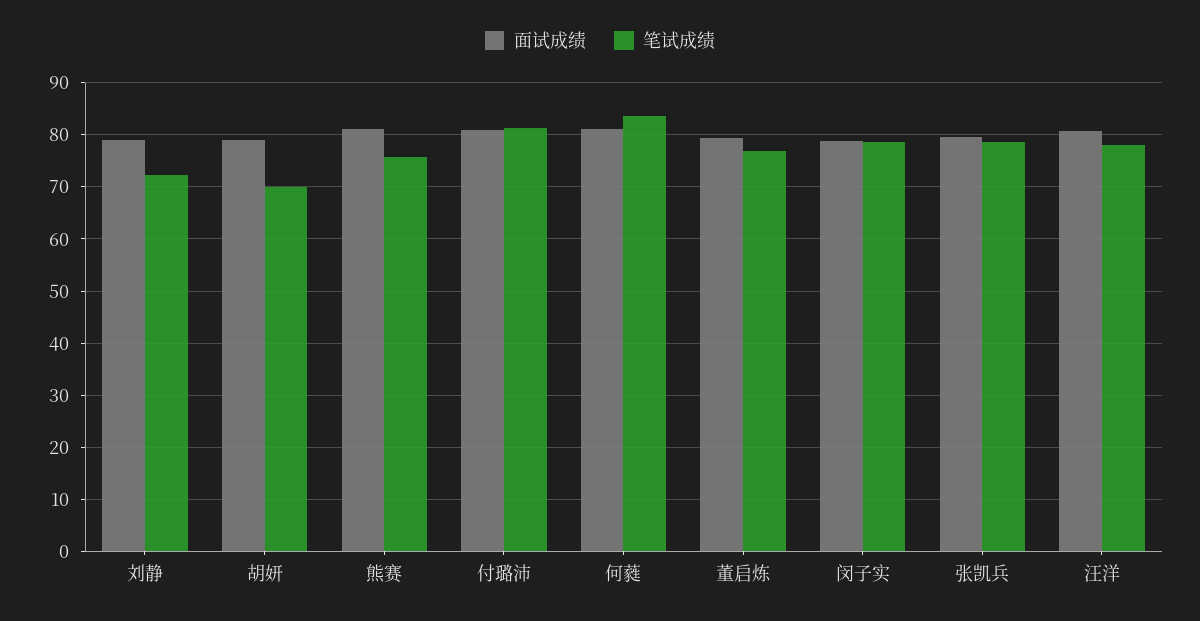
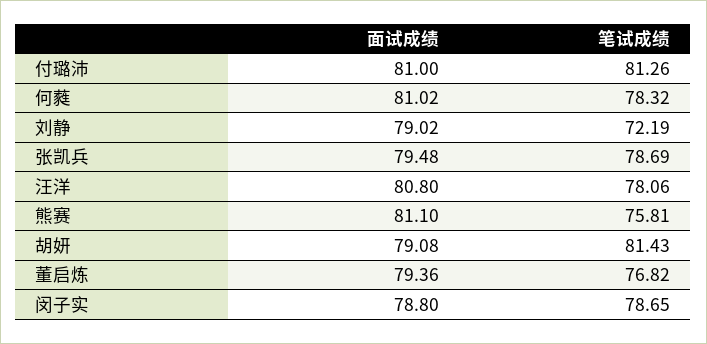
笔试成绩, 胡妍: 70 -> 81.43
笔试成绩, 何蕤: 84 -> 78.32

